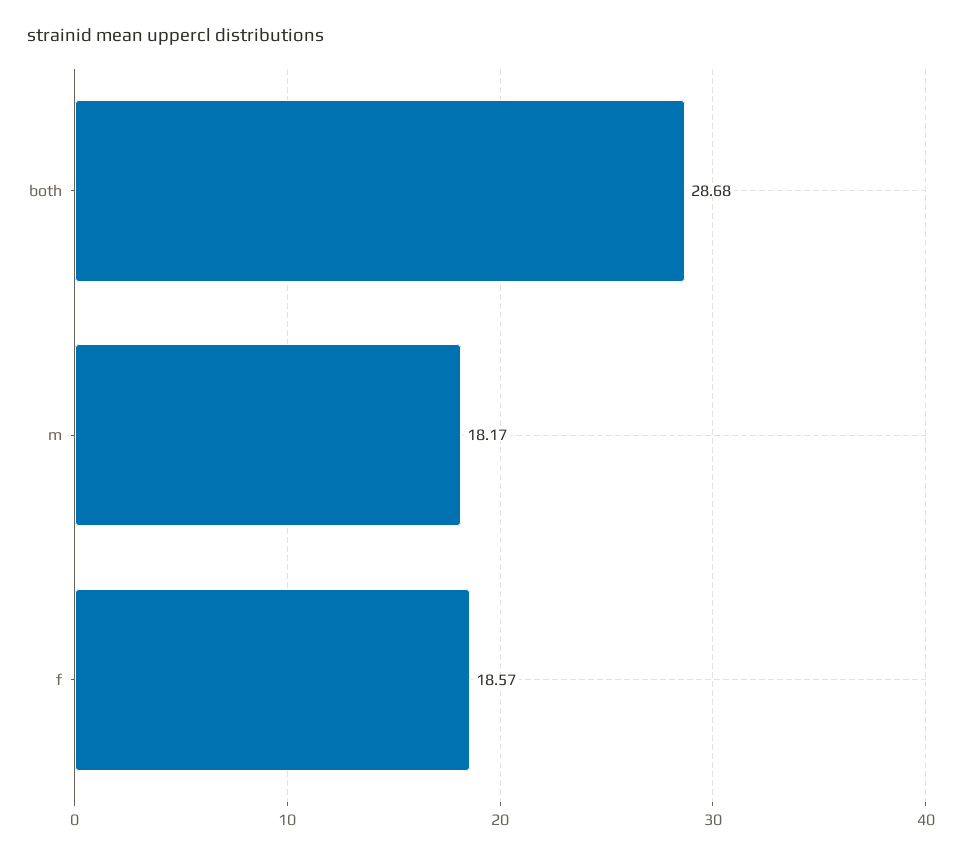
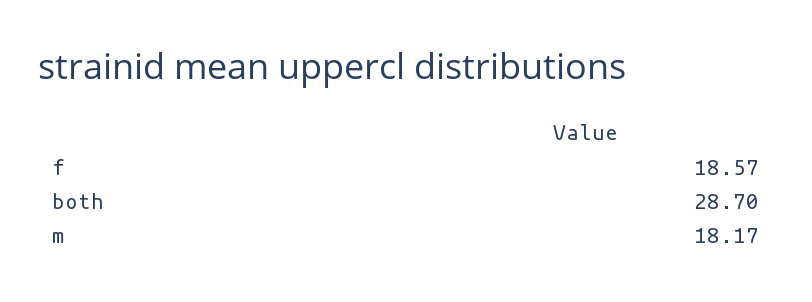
both: 28.68 -> 28.7

